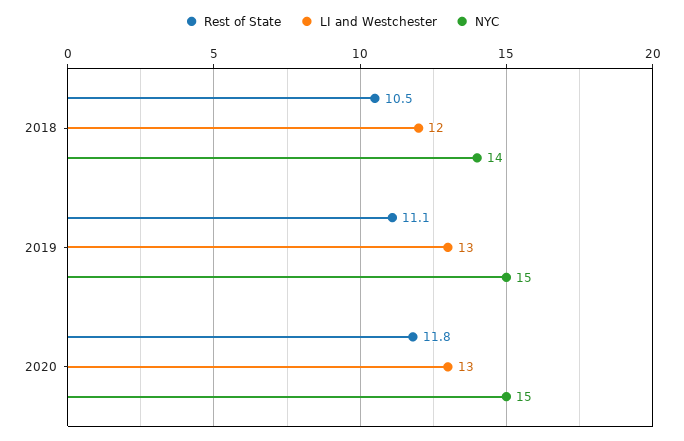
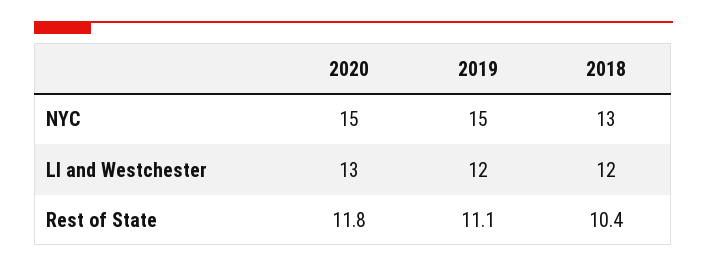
Rest of State, 2018: 10.5 -> 10.4
NYC, 2018: 14 -> 13
LI and Westchester, 2019: 13 -> 12

